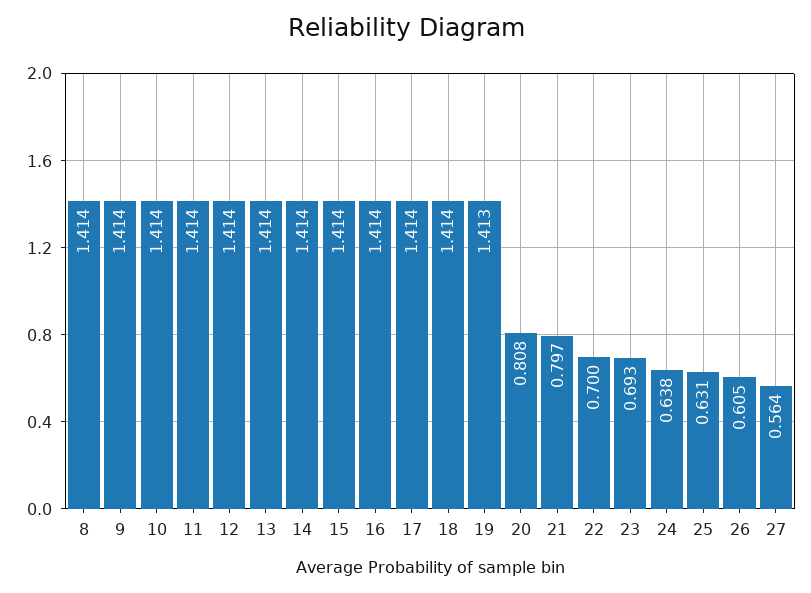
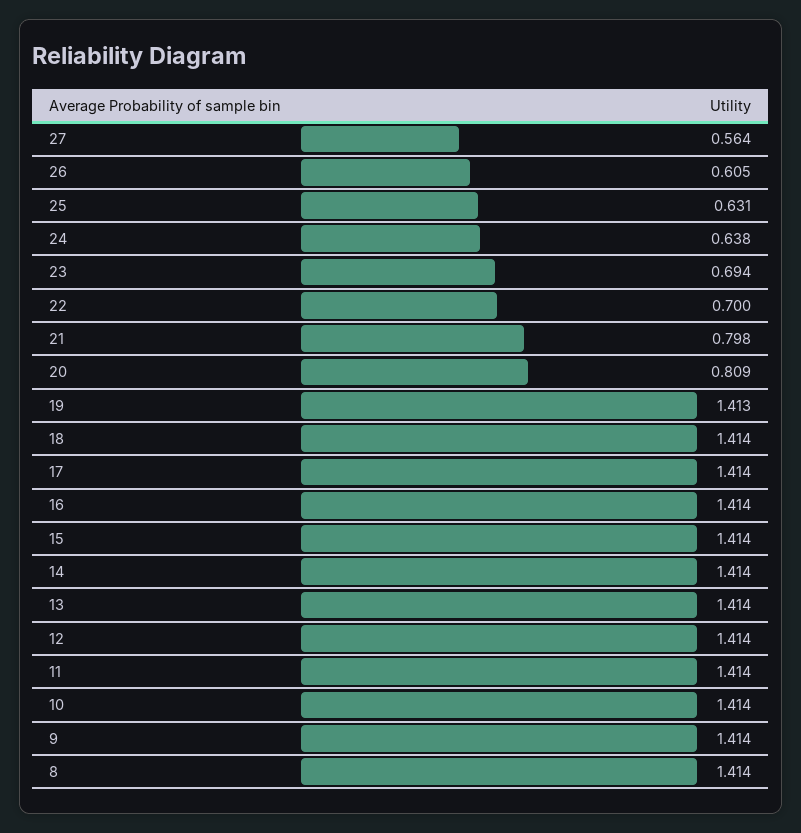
20: 0.808 -> 0.809
21: 0.797 -> 0.798
23: 0.693 -> 0.694

